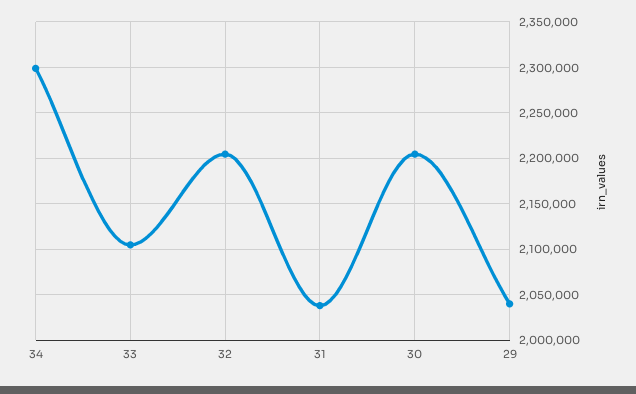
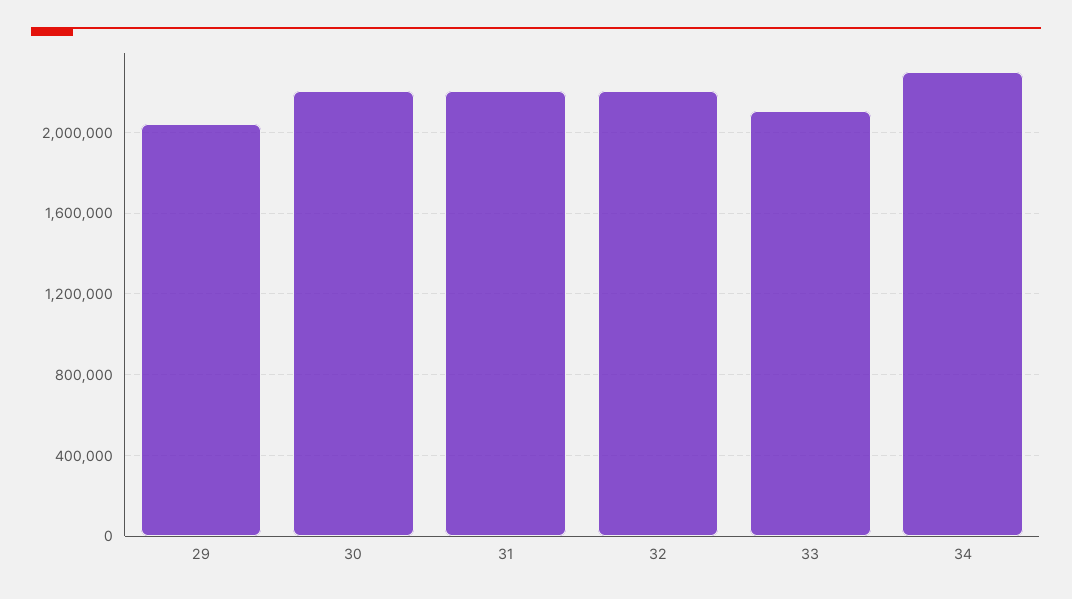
31: 2040000 -> 2200000

